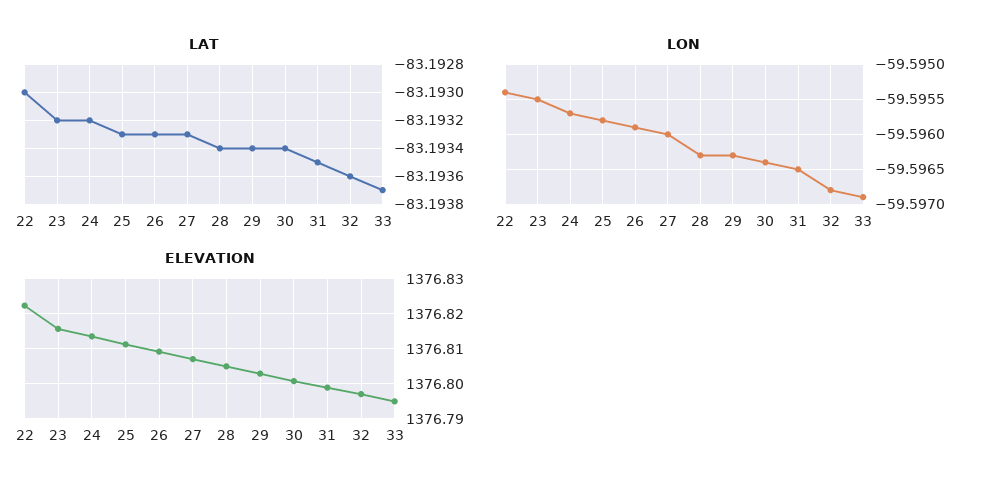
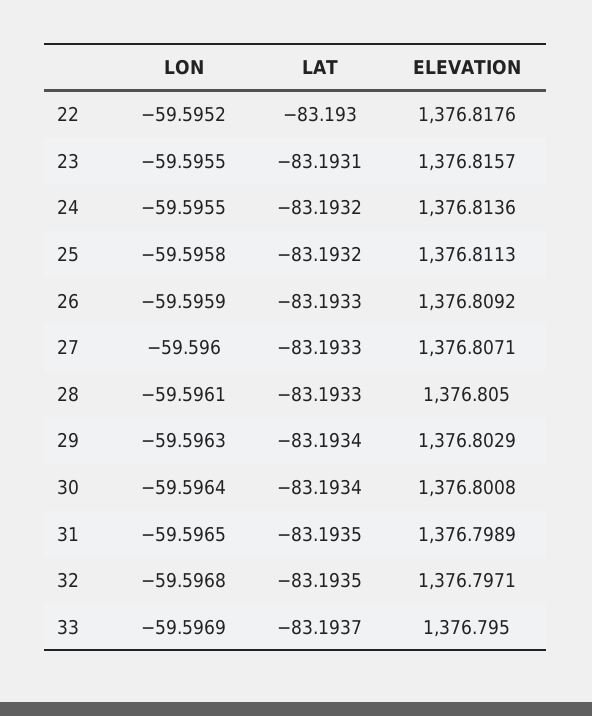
LAT, 23: -83.1932 -> -83.1931
LAT, 25: -83.1933 -> -83.1932
LAT, 28: -83.1934 -> -83.1933
LAT, 32: -83.1936 -> -83.1935
LON, 22: -59.5954 -> -59.5952
LON, 24: -59.5957 -> -59.5955
LON, 28: -59.5963 -> -59.5961
ELEVATION, 22: 1376.822 -> 1376.8176

